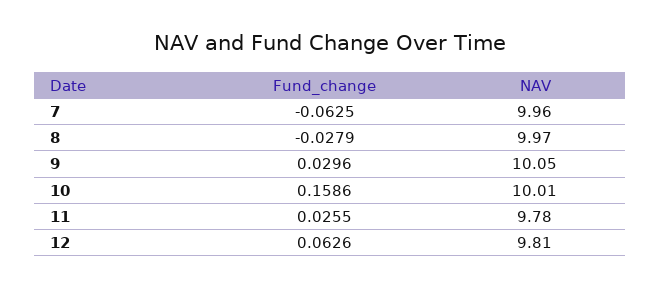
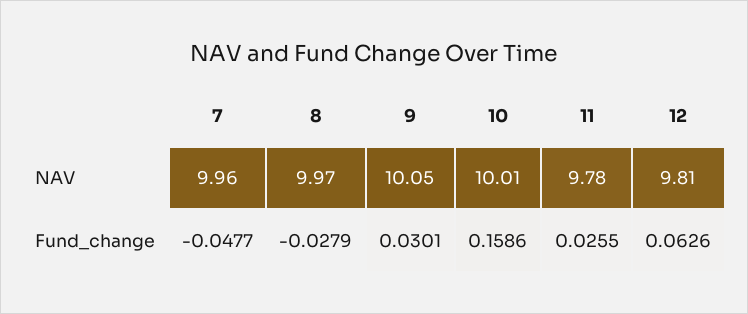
Fund_change, 7: -0.0625 -> -0.0477
Fund_change, 9: 0.0296 -> 0.0301

